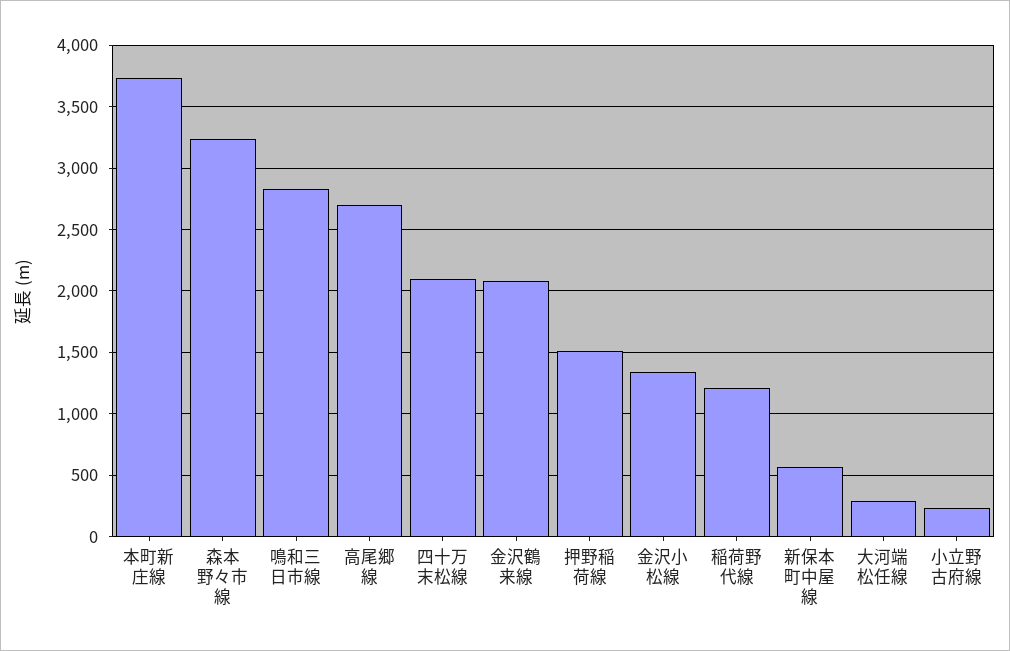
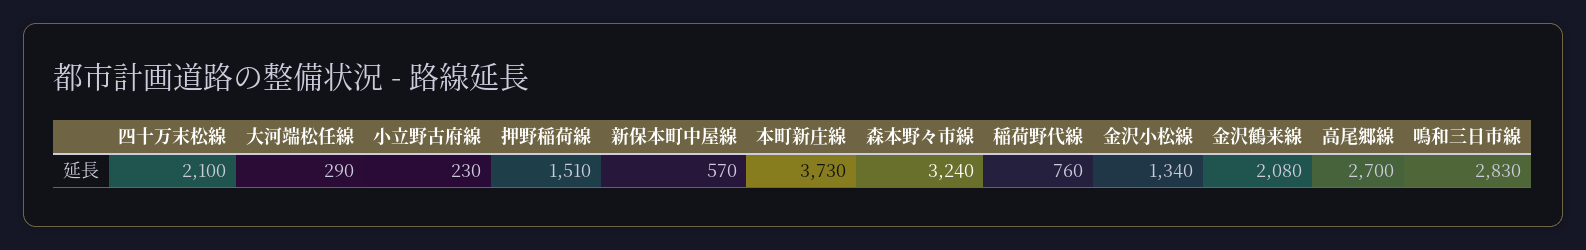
稲荷野代線: 1200 -> 760

